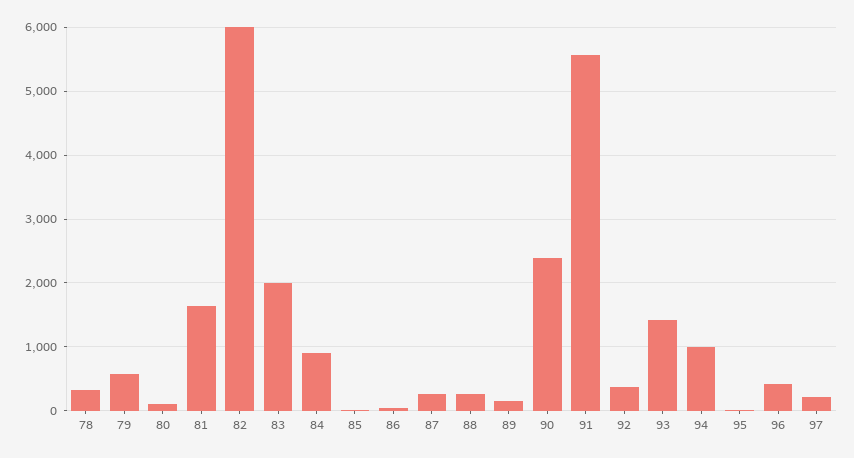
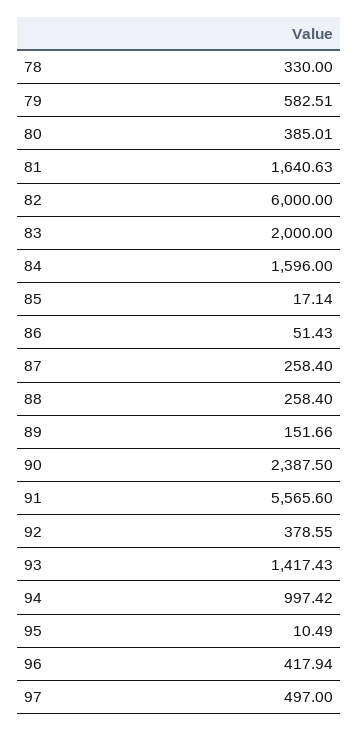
80: 100 -> 385.01
84: 900 -> 1596
97: 200 -> 497

